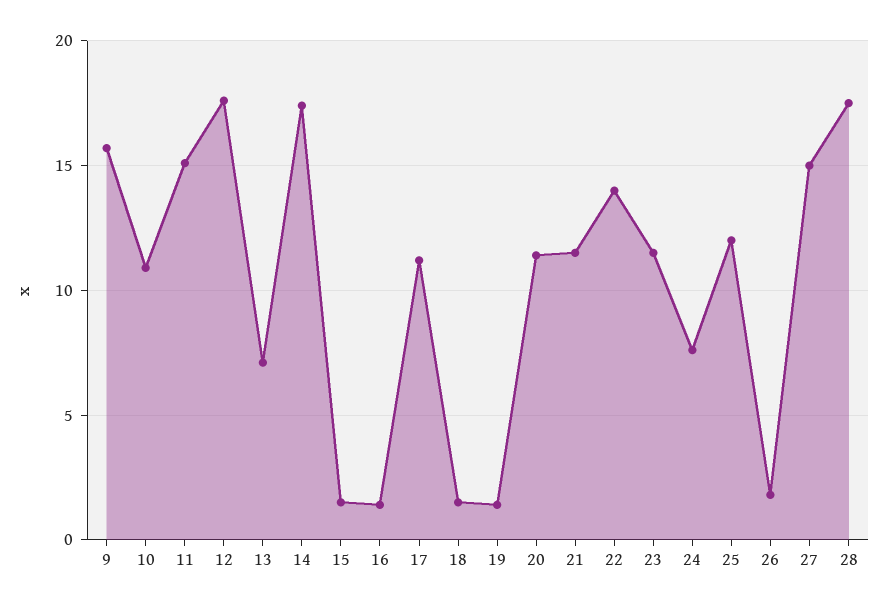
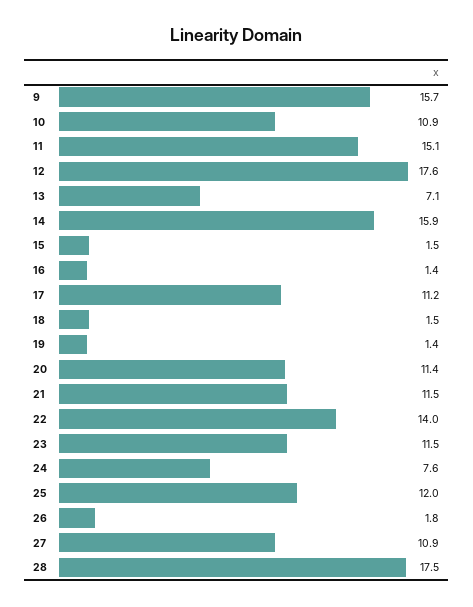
14: 17.5 -> 15.9
27: 15 -> 10.9

